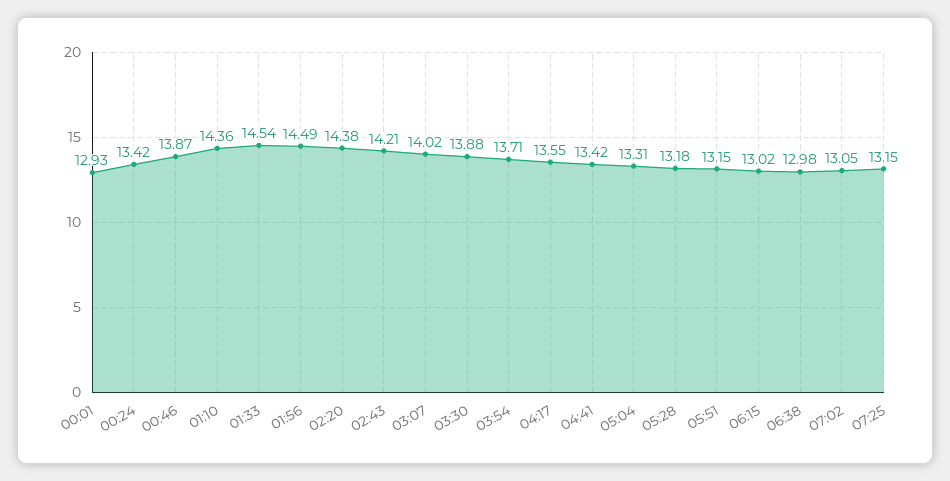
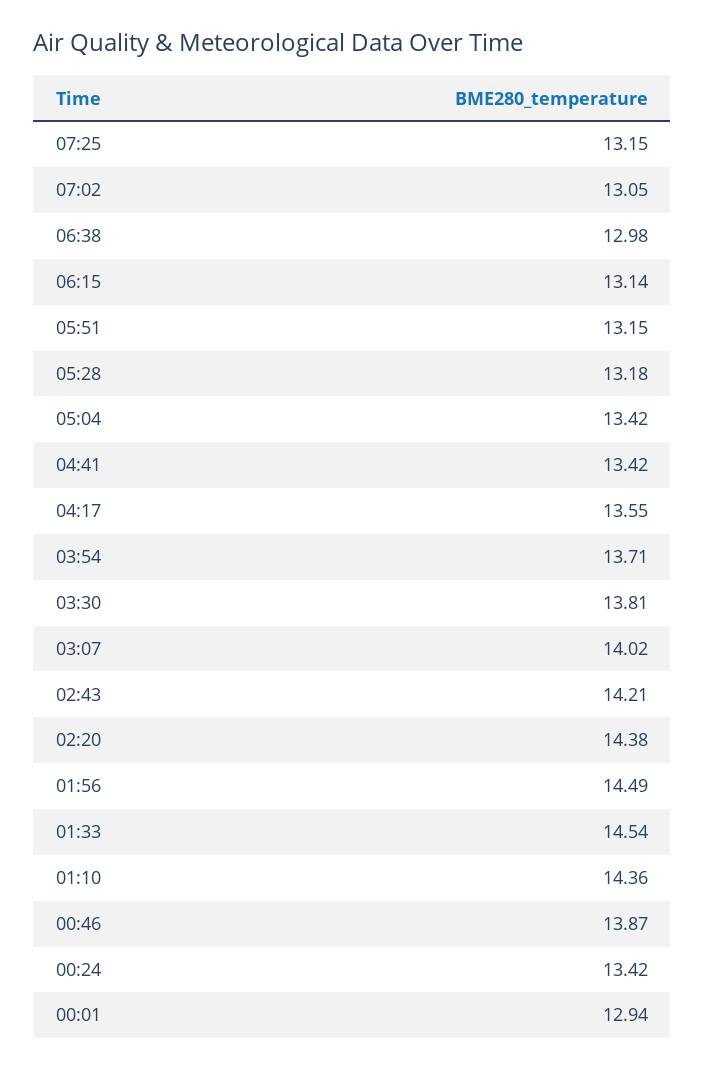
00:01: 12.93 -> 12.94
03:30: 13.88 -> 13.81
05:04: 13.31 -> 13.42
06:15: 13.02 -> 13.14

